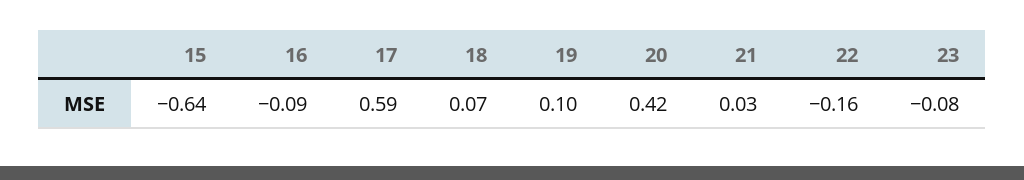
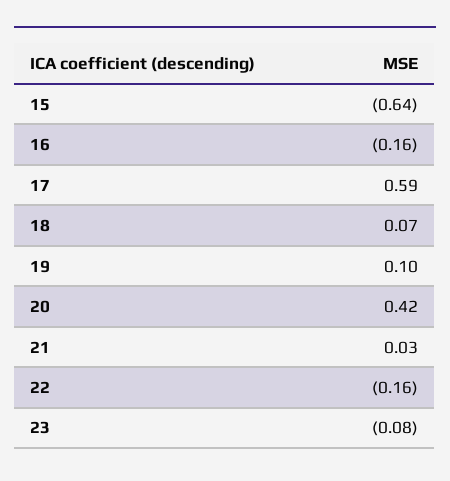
16: -0.09 -> -0.16

